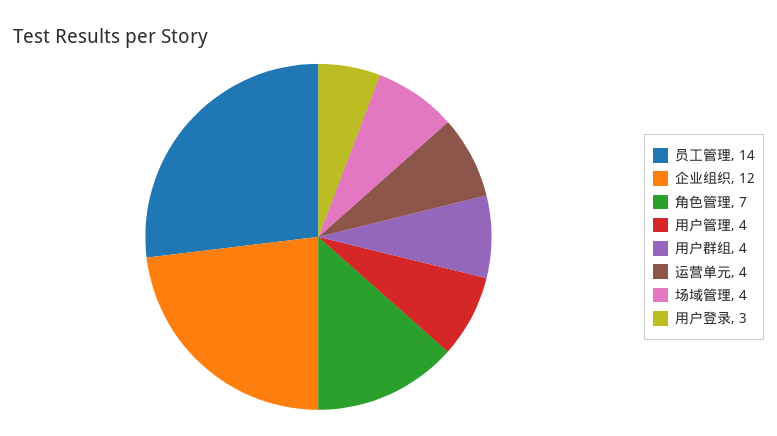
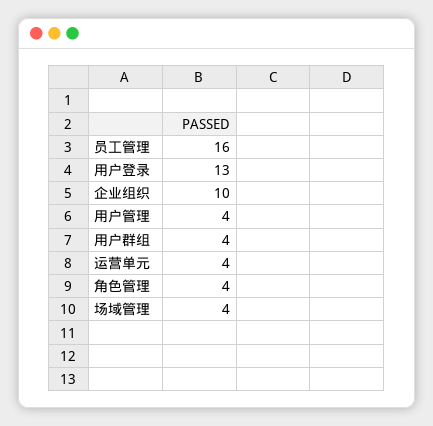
员工管理: 14 -> 16
企业组织: 12 -> 10
角色管理: 7 -> 4
用户登录: 3 -> 13

